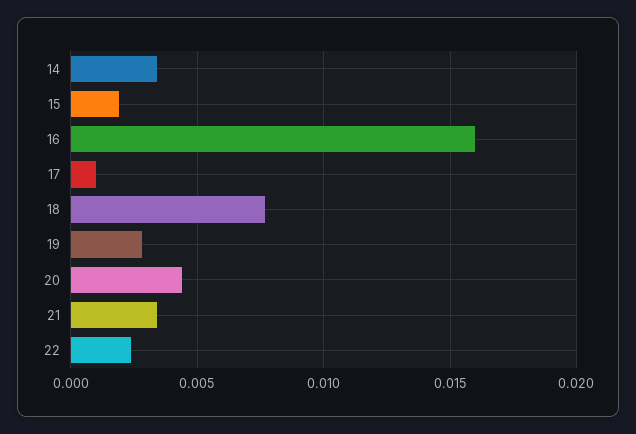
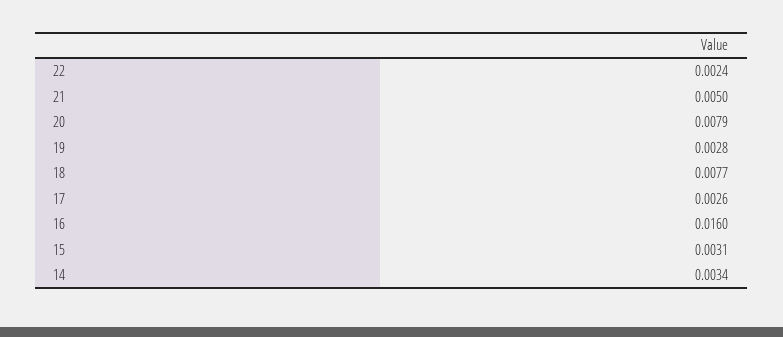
15: 0.002 -> 0.0031
17: 0.001 -> 0.0026
20: 0.0045 -> 0.0079
21: 0.0035 -> 0.005

